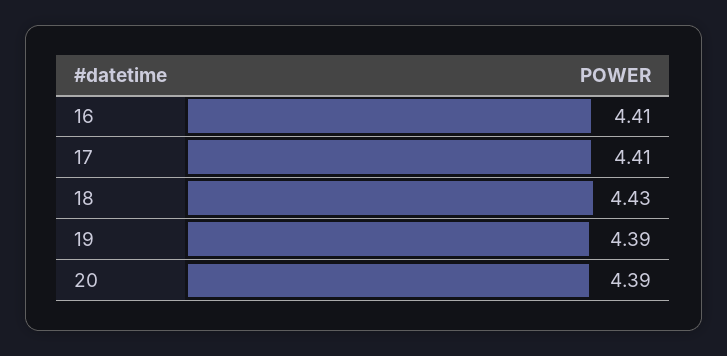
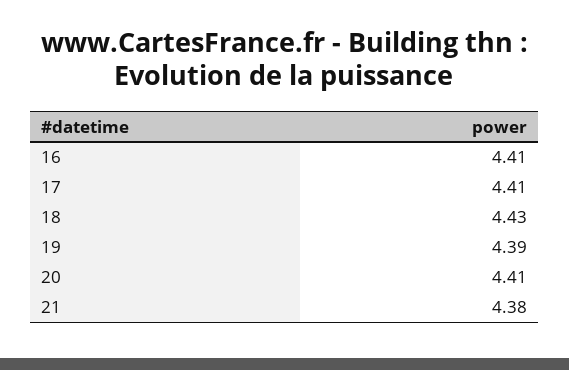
20: 4.39 -> 4.41
21: none -> 4.38

